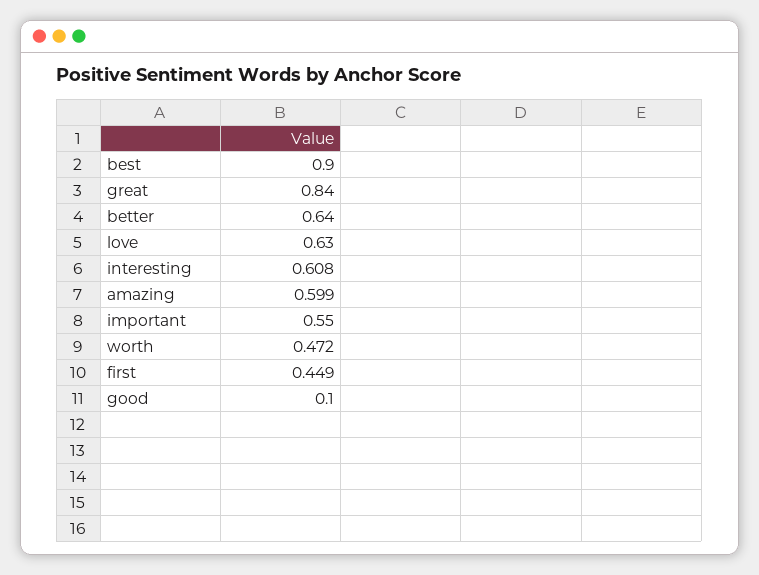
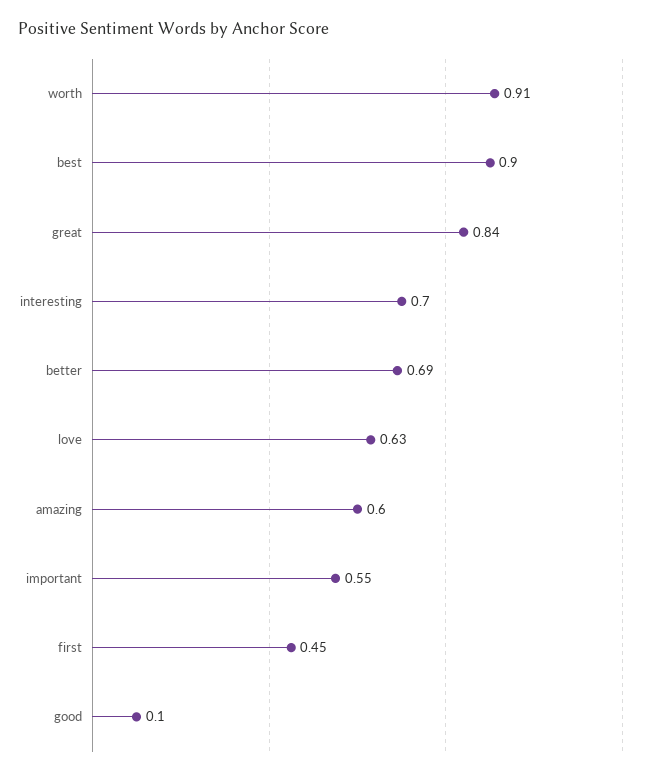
better: 0.64 -> 0.69
interesting: 0.608 -> 0.7
worth: 0.472 -> 0.91

